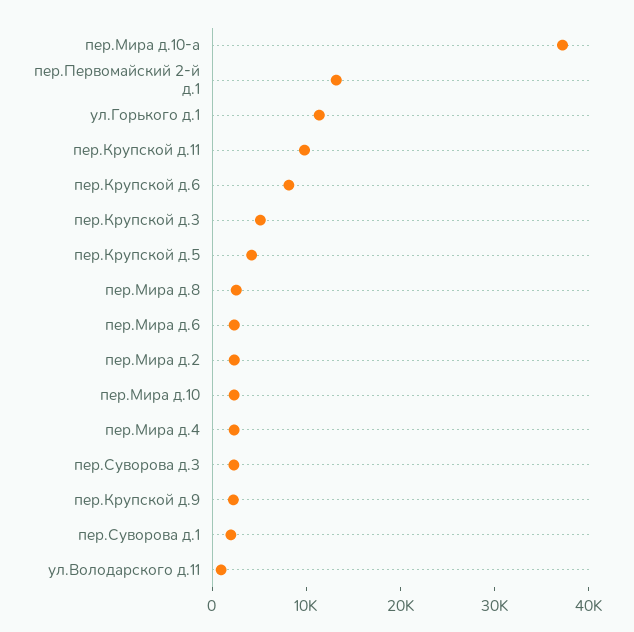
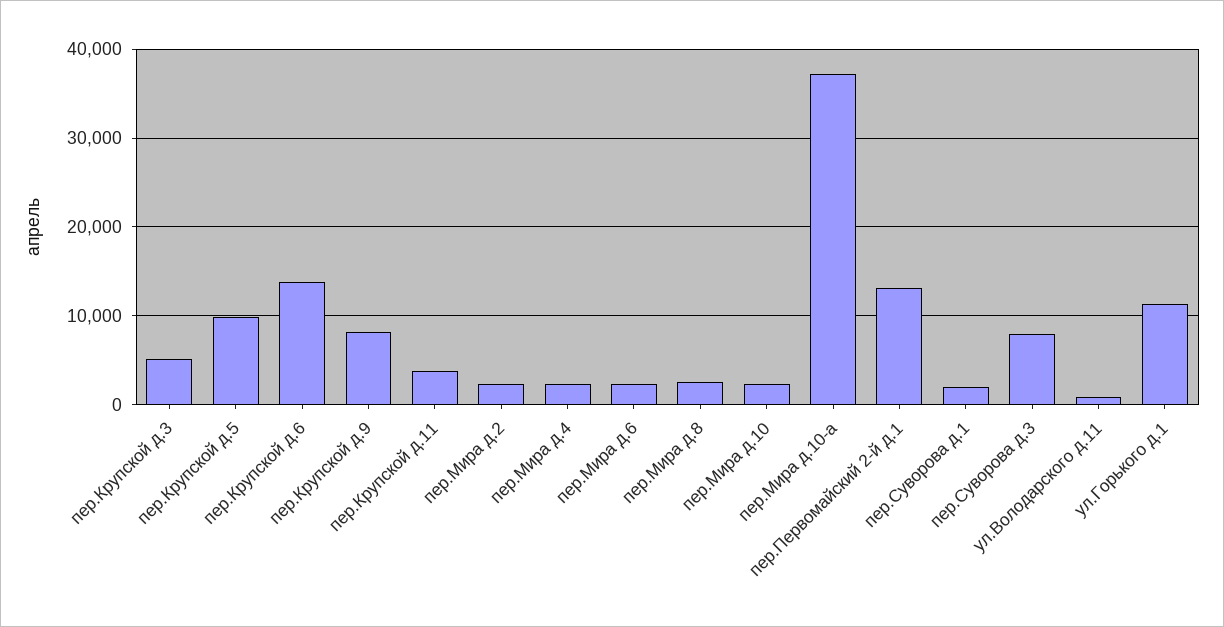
пер.Крупской д.11: 10000 -> 4000
пер.Крупской д.6: 8000 -> 14000
пер.Крупской д.5: 4000 -> 10000
пер.Суворова д.3: 2000 -> 8000
пер.Крупской д.9: 2000 -> 8000

